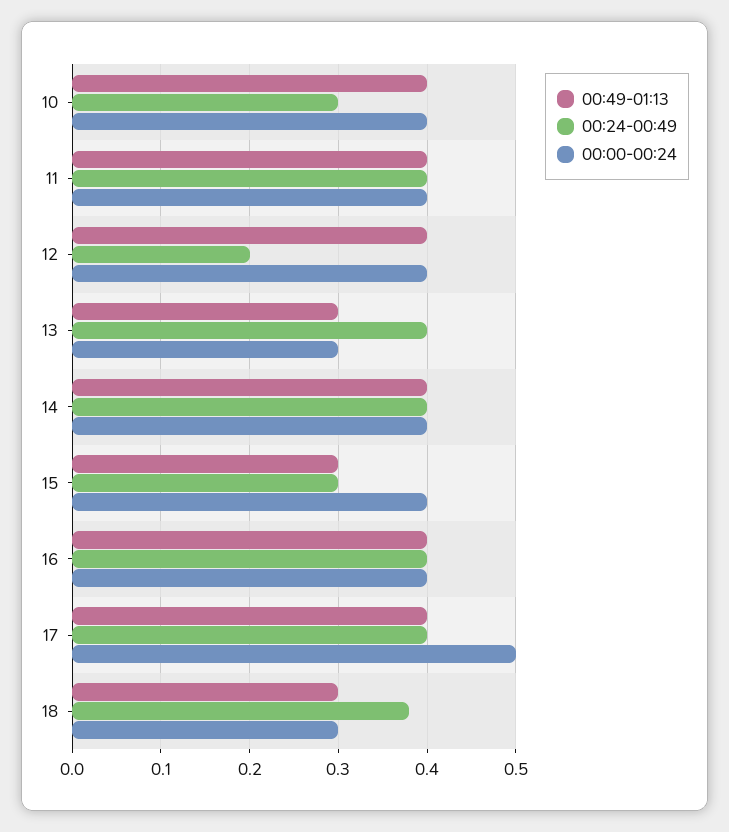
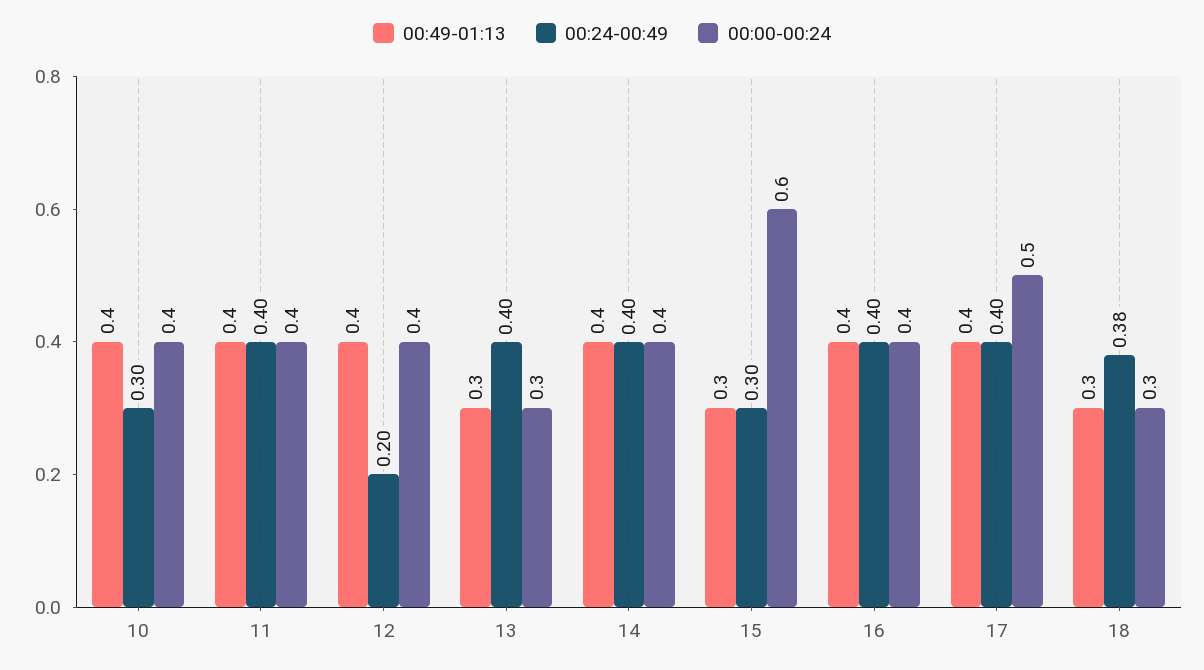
00:00-00:24, 15: 0.4 -> 0.6

